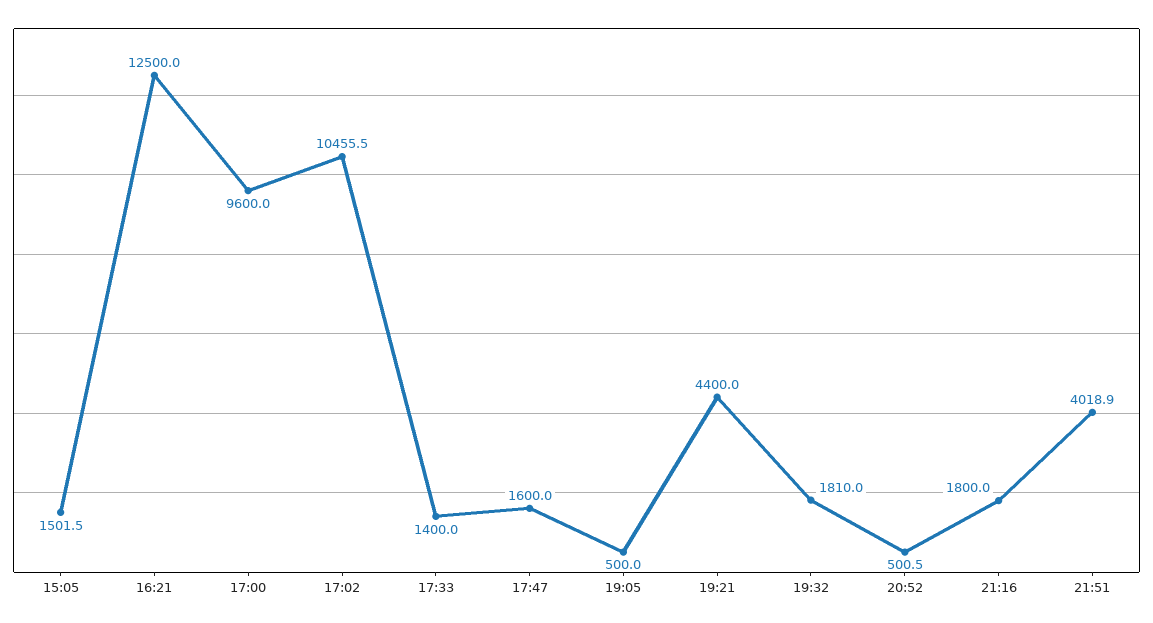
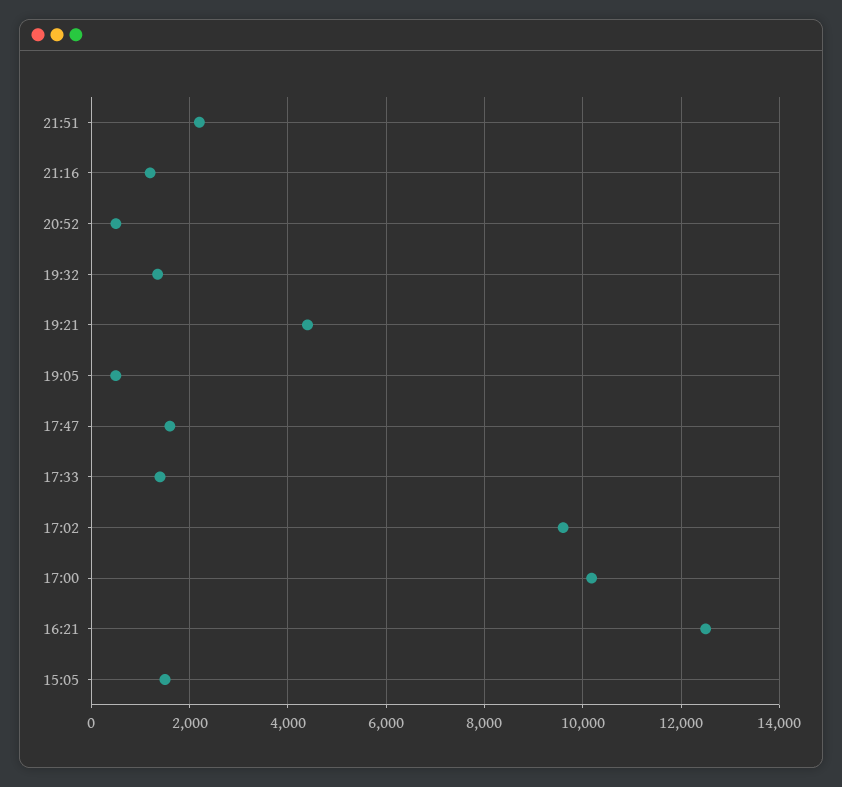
17:00: 9600 -> 10200
17:02: 10455.5 -> 9600
19:32: 1810 -> 1400
21:16: 1800 -> 1200
21:51: 4018.9 -> 2200

